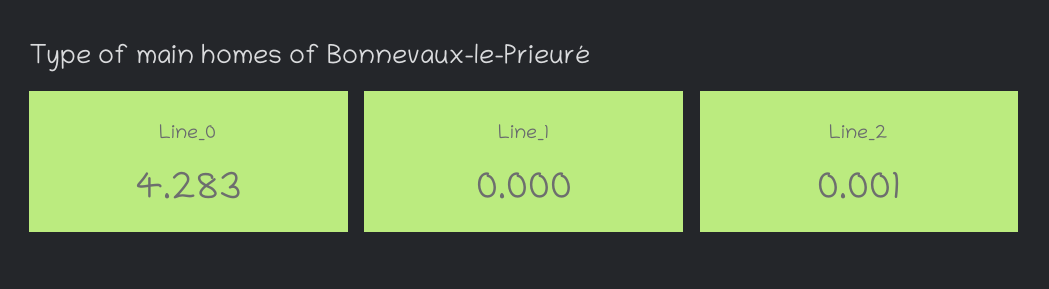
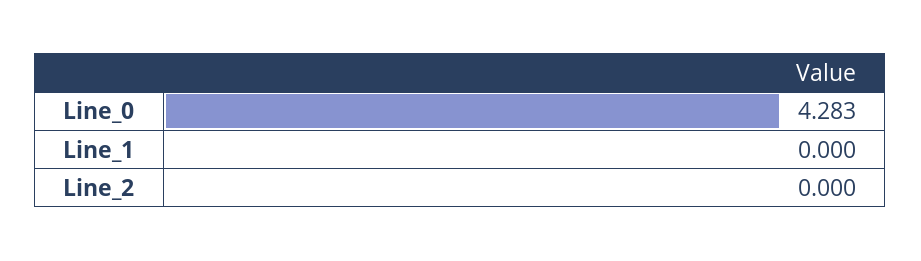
Line_2: 0.001 -> 0

